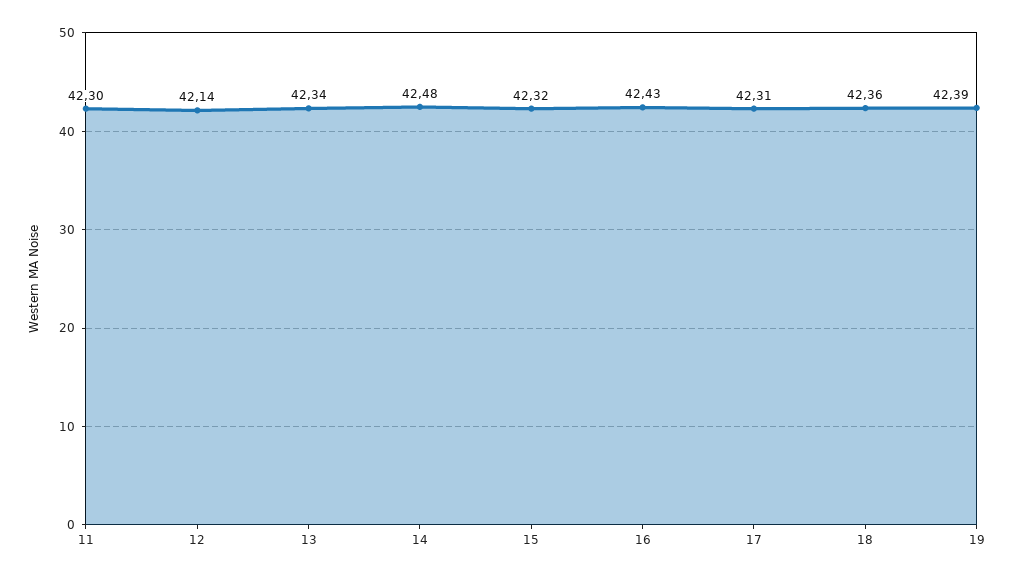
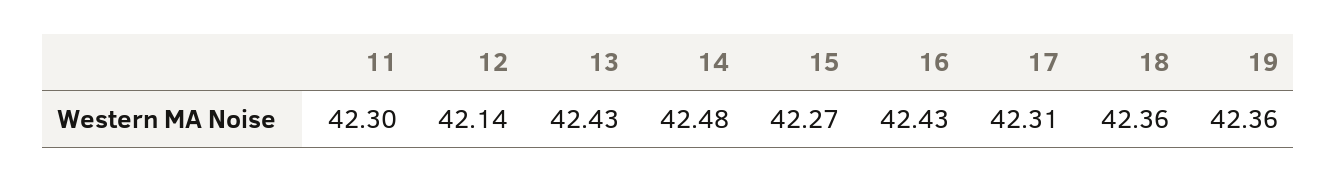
13: 42.34 -> 42.43
15: 42.32 -> 42.27
19: 42.39 -> 42.36

